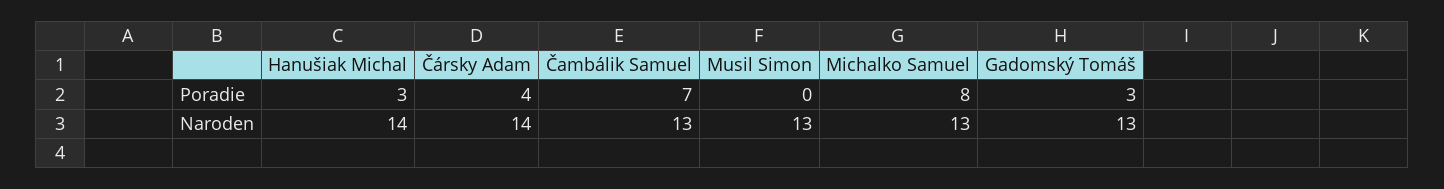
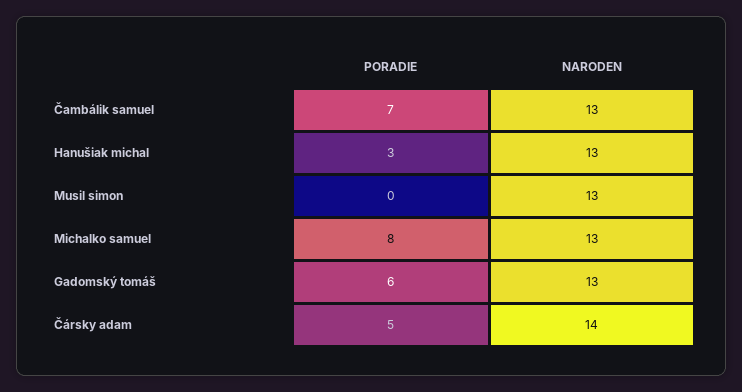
Čársky Adam, Poradie: 4 -> 5
Gadomský Tomáš, Poradie: 3 -> 6
Hanušiak Michal, Naroden: 14 -> 13

